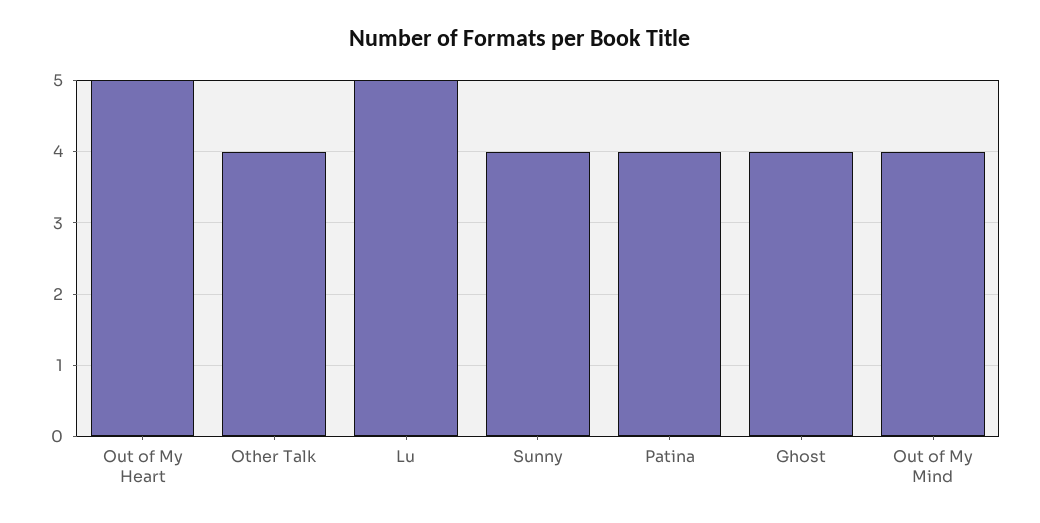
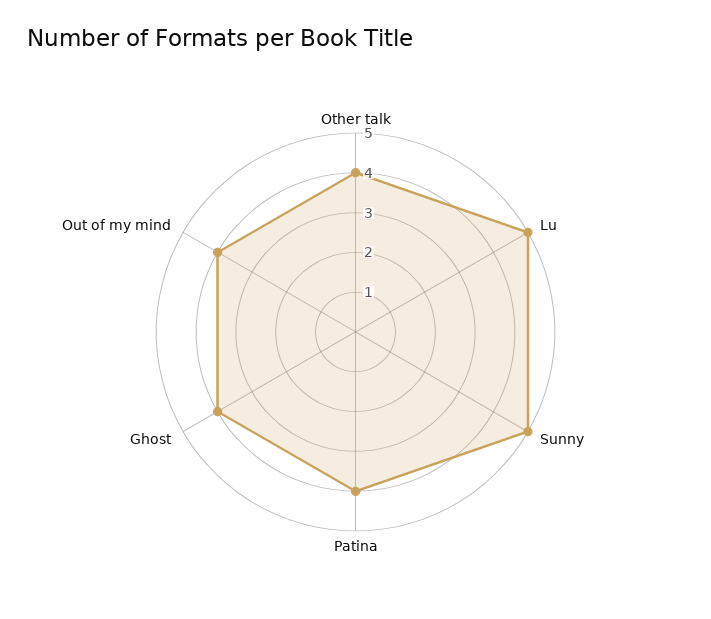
Out of My Heart: 5 -> none
Sunny: 4 -> 5

